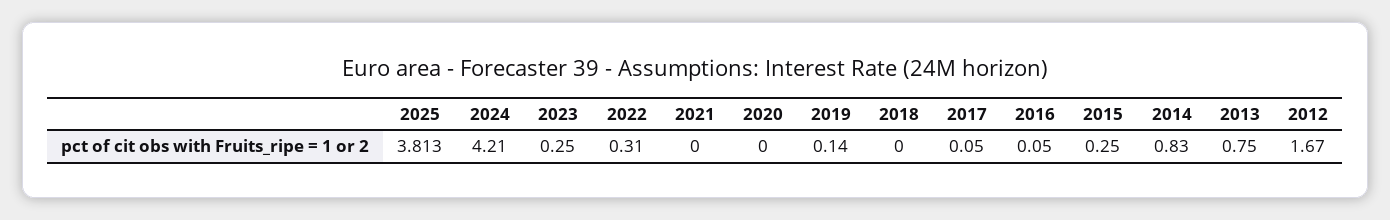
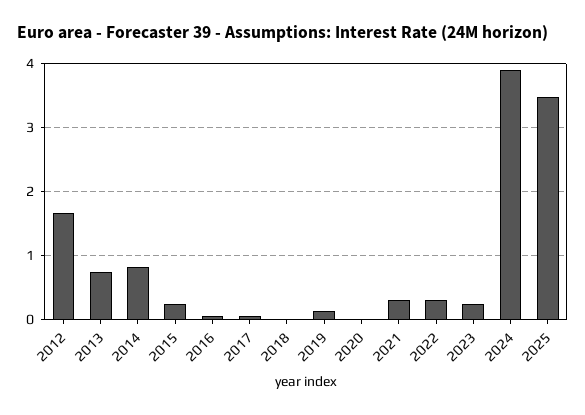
2025: 3.813 -> 3.5
2024: 4.21 -> 3.9
2021: 0 -> 0.3

